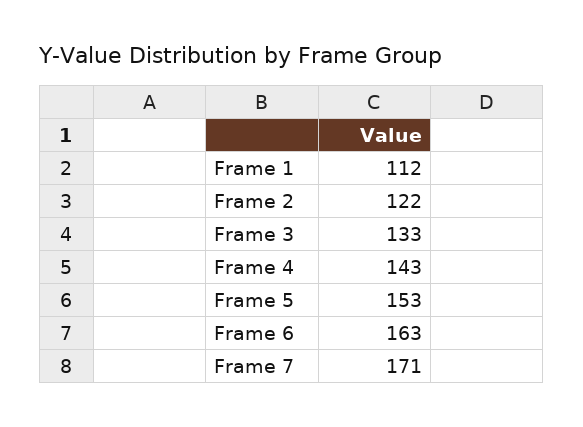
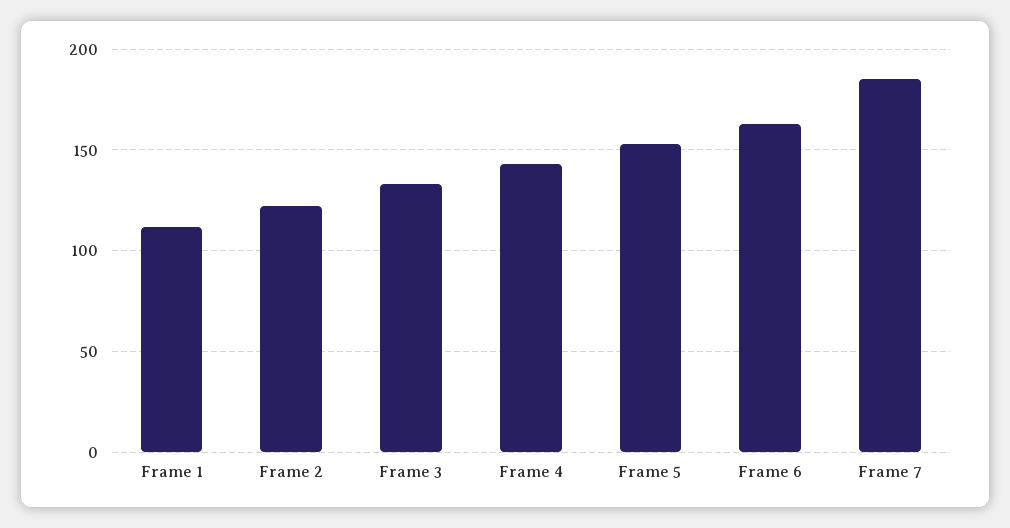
Frame 7: 171 -> 185

